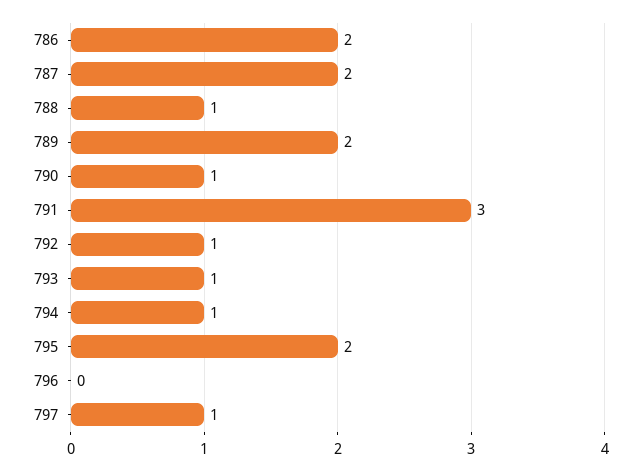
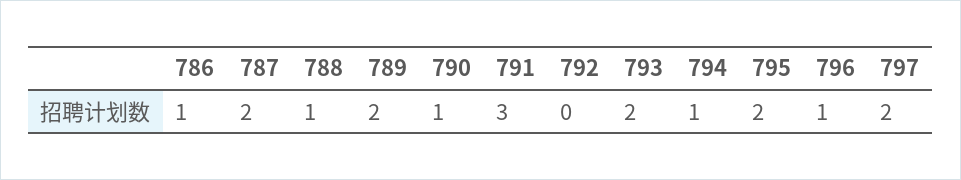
786: 2 -> 1
792: 1 -> 0
793: 1 -> 2
796: 0 -> 1
797: 1 -> 2

